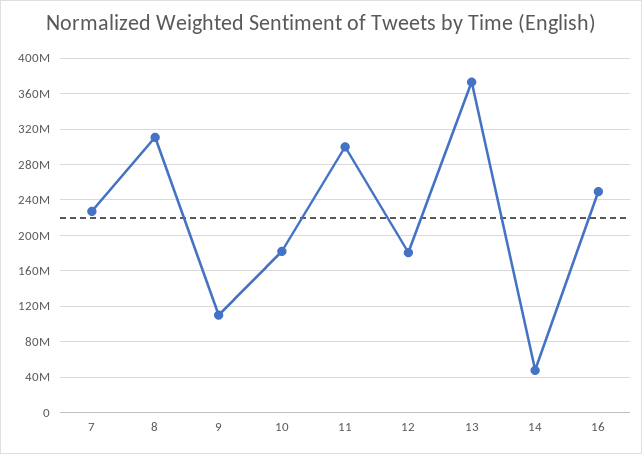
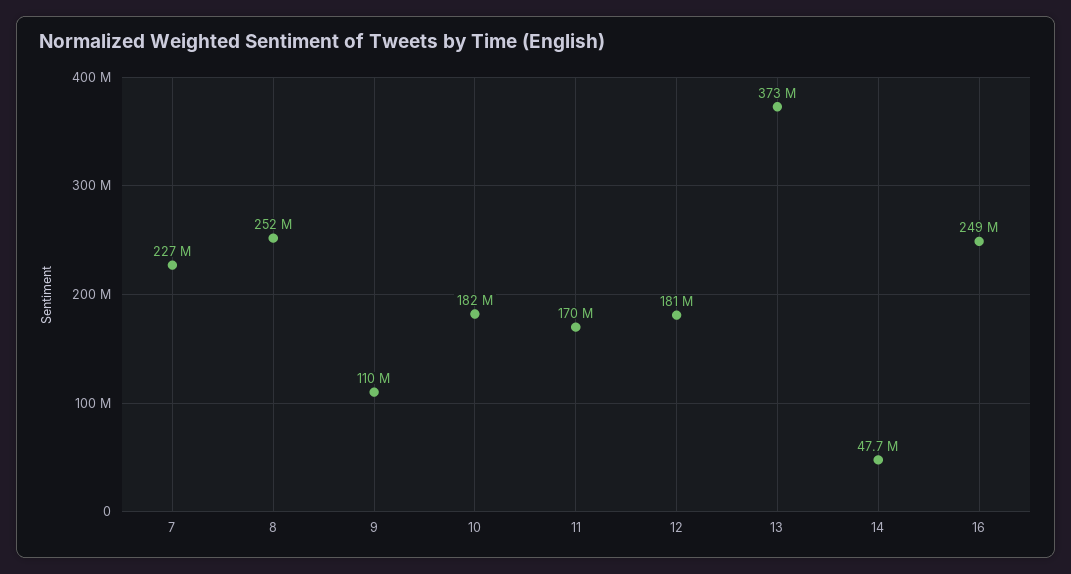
8: 310000000 -> 252000000
11: 300000000 -> 170000000

